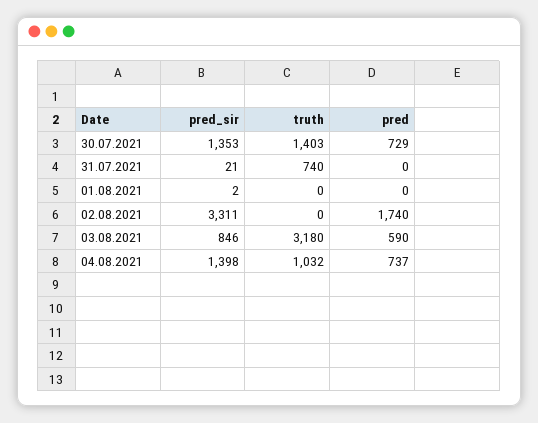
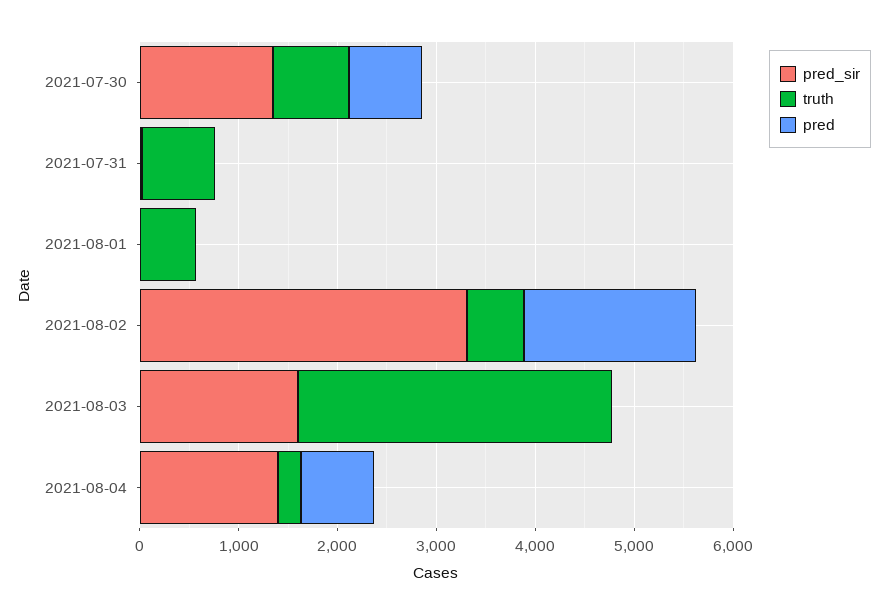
truth, 30.07.2021: 1403 -> 800
truth, 01.08.2021: 0 -> 600
truth, 02.08.2021: 0 -> 600
pred_sir, 03.08.2021: 846 -> 1600
pred, 03.08.2021: 590 -> 0
truth, 04.08.2021: 1032 -> 200

